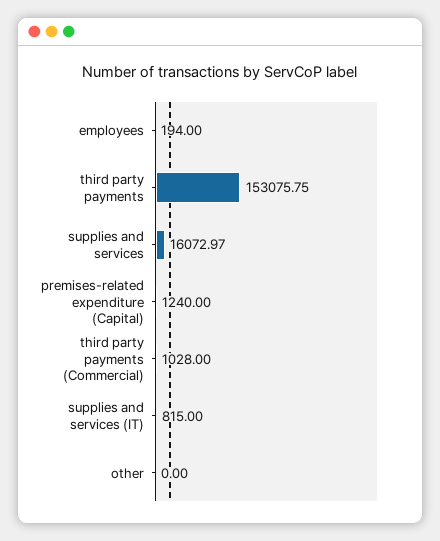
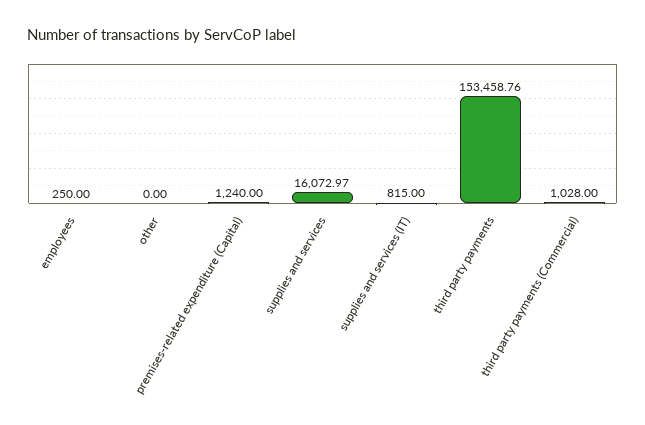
employees: 194 -> 250
third party payments: 153075.75 -> 153458.76

